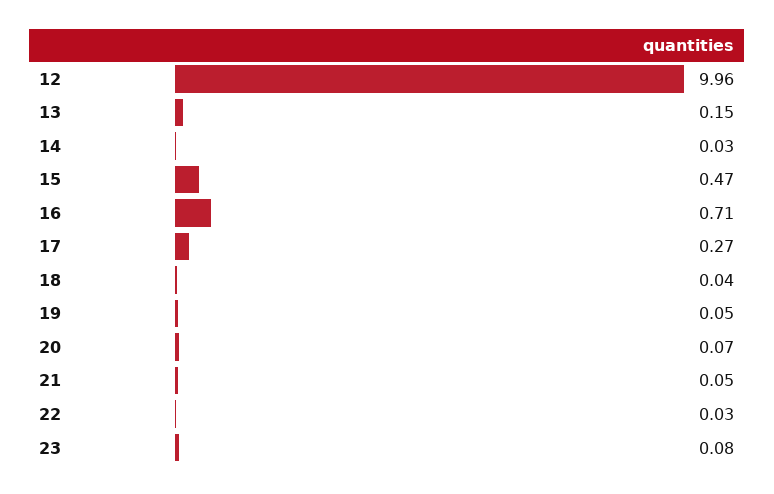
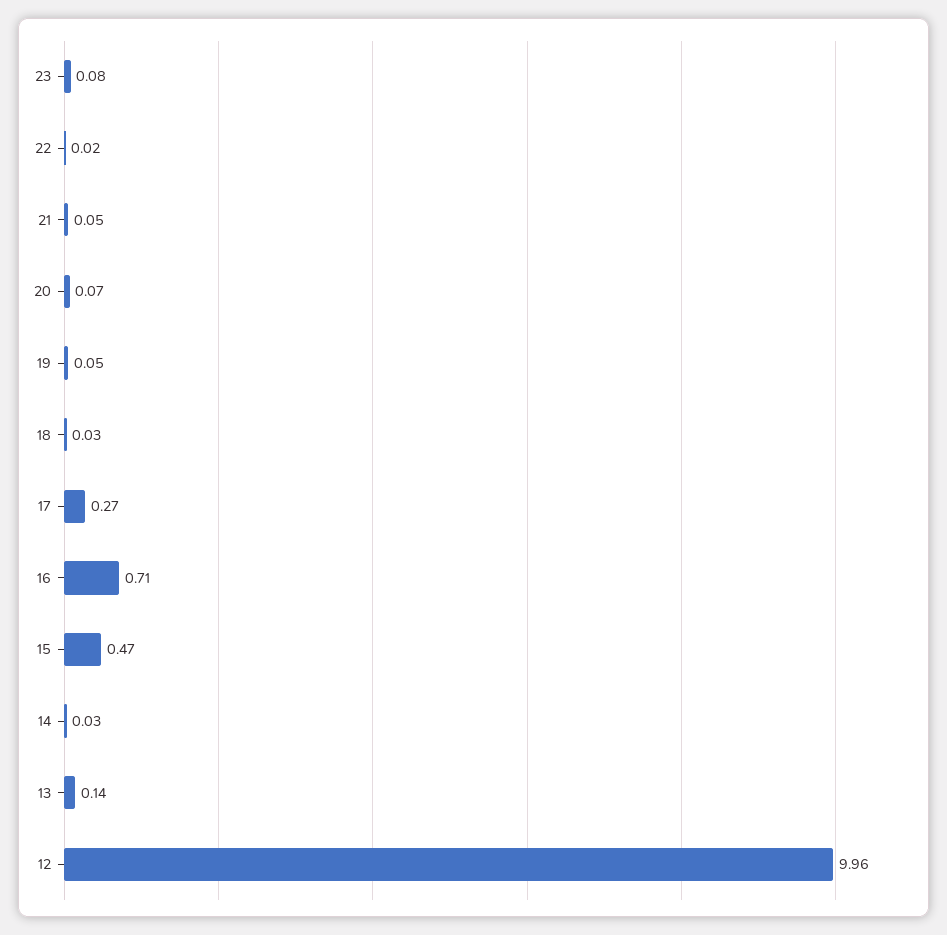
13: 0.15 -> 0.14
18: 0.04 -> 0.03
22: 0.03 -> 0.02

